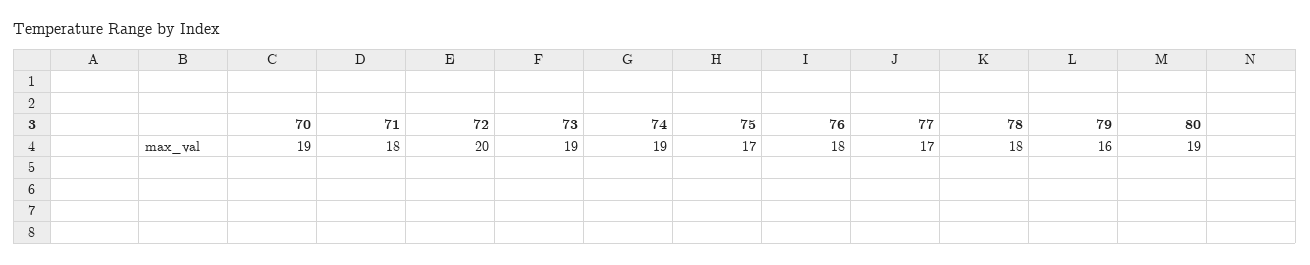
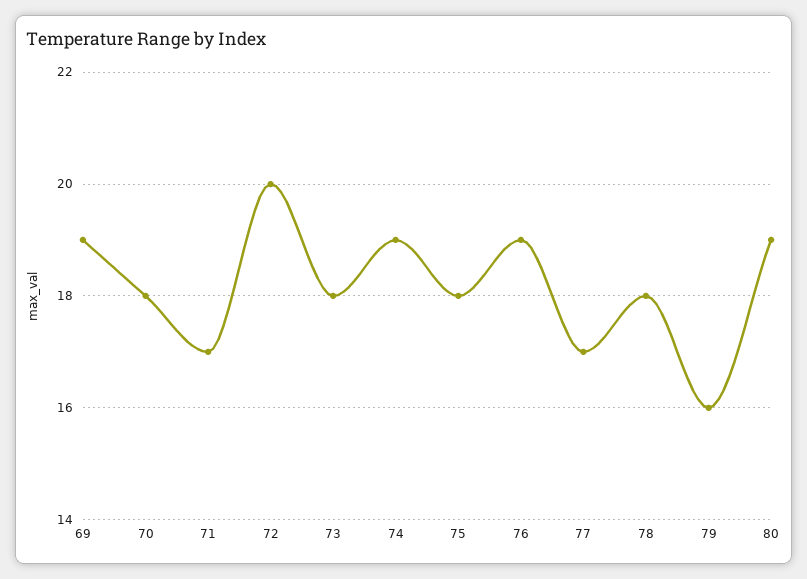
70: 19 -> 18
71: 18 -> 17
73: 19 -> 18
75: 17 -> 18
76: 18 -> 19
69: none -> 19

